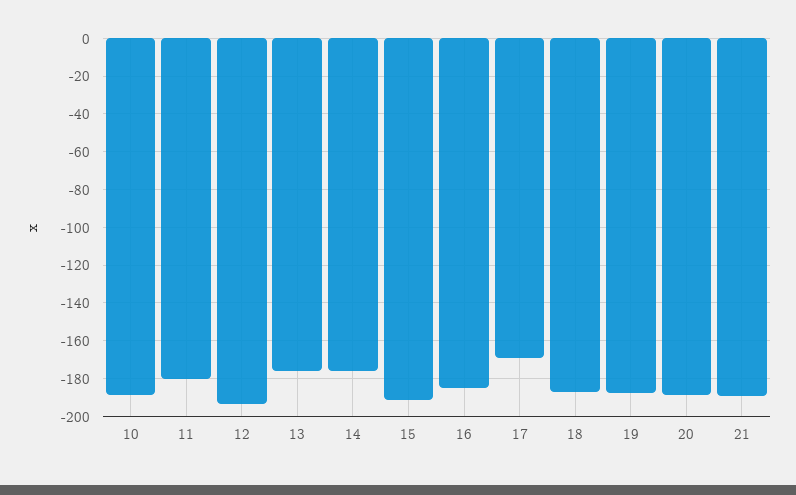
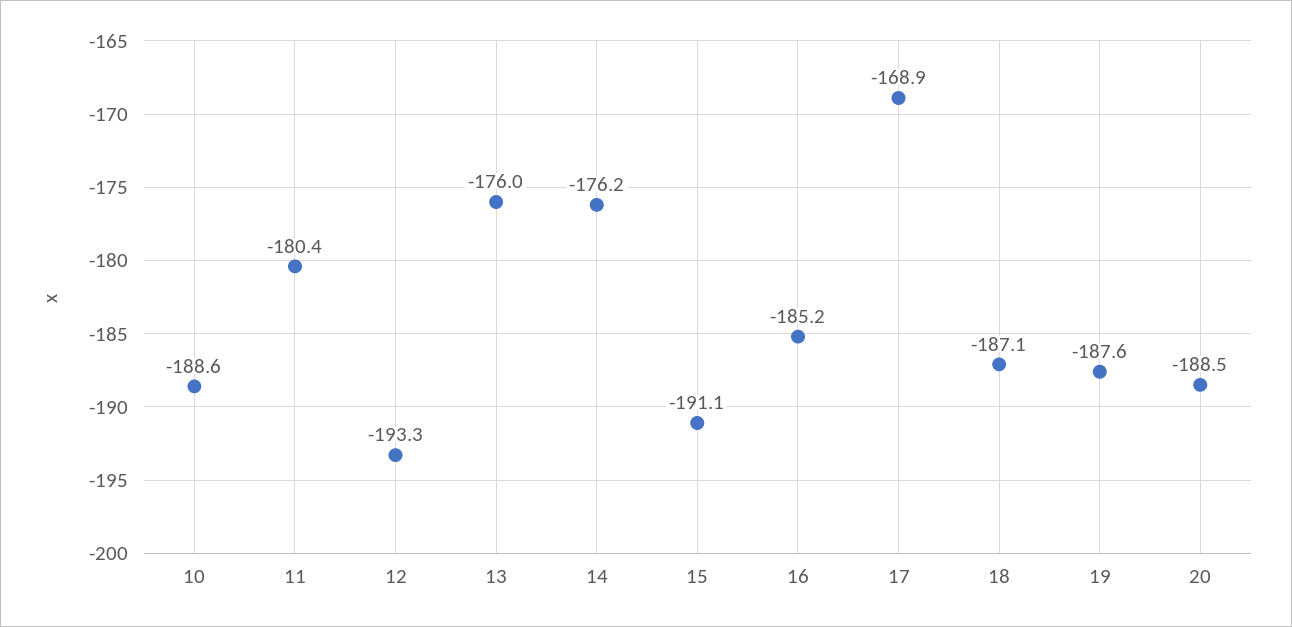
21: -190 -> none

